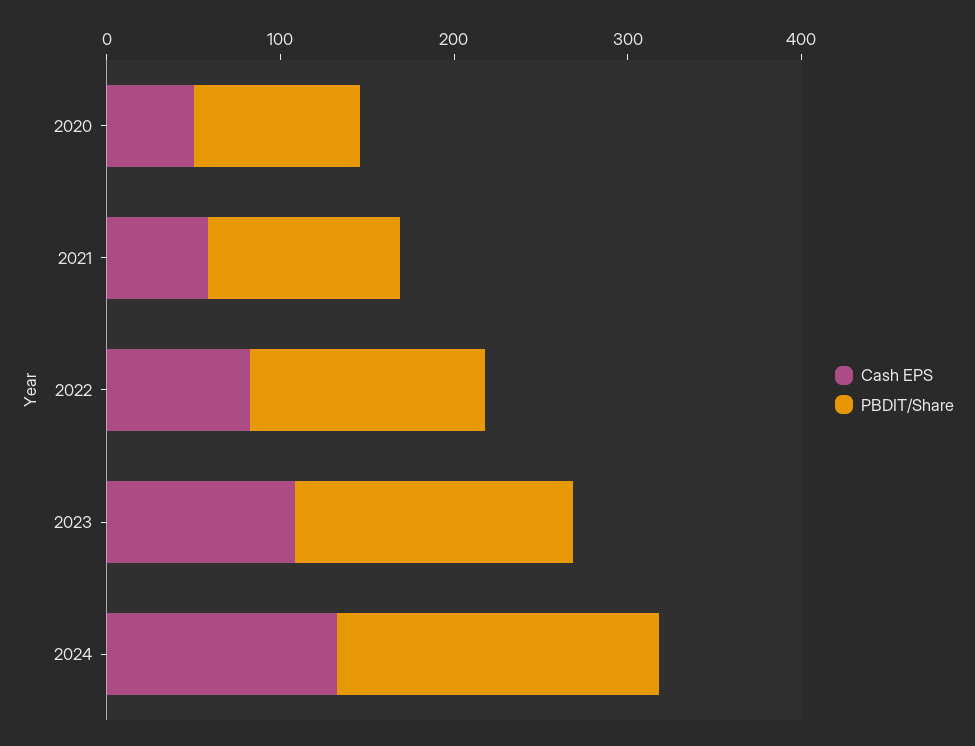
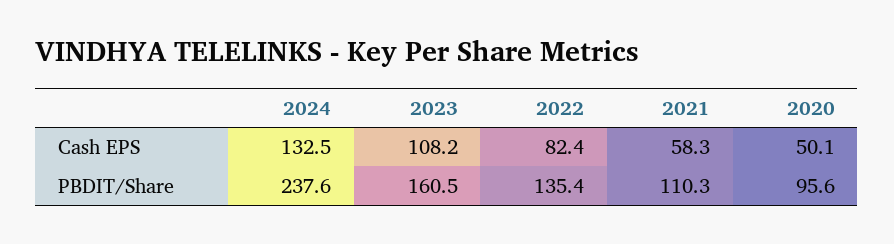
PBDIT/Share, 2024: 180 -> 237.6

